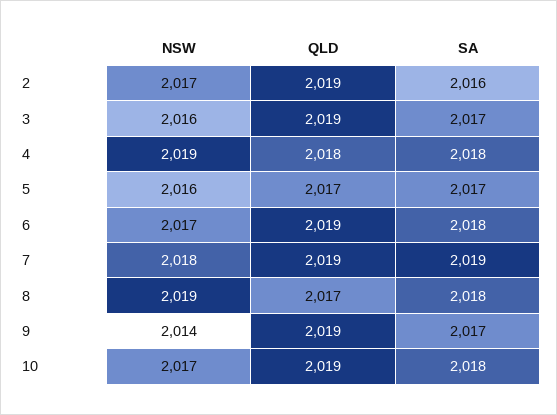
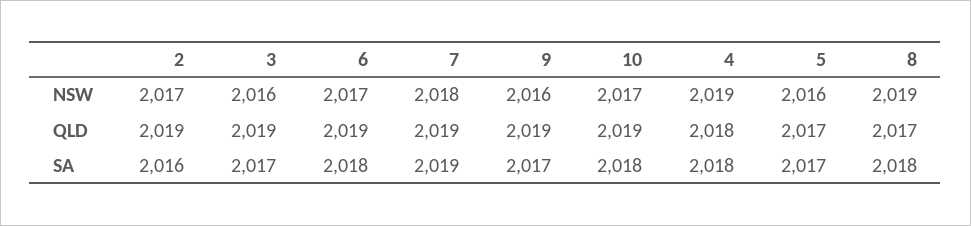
NSW, 9: 2014 -> 2016

